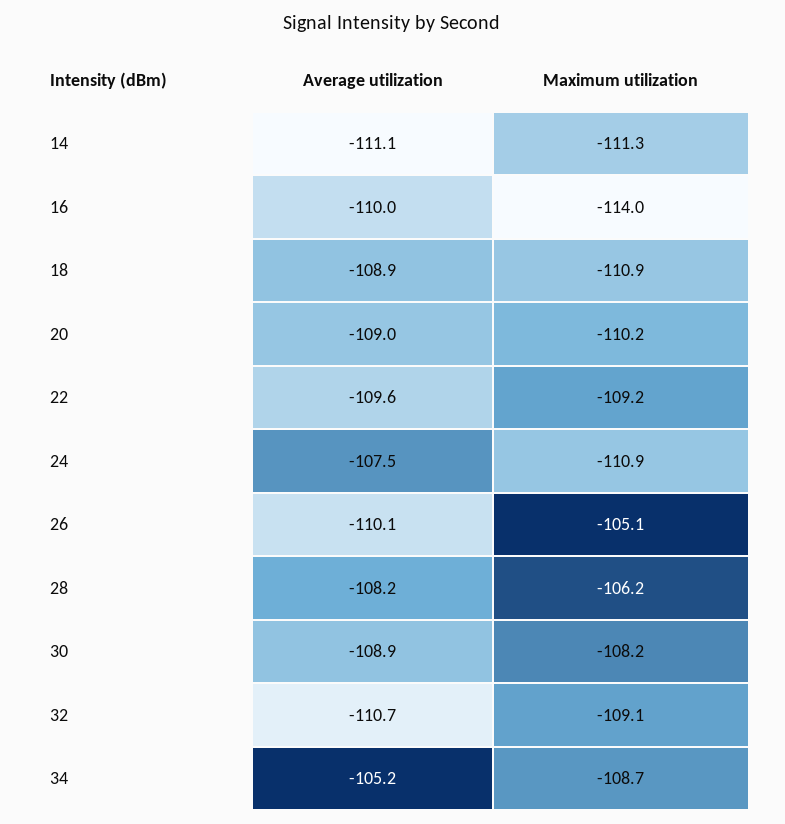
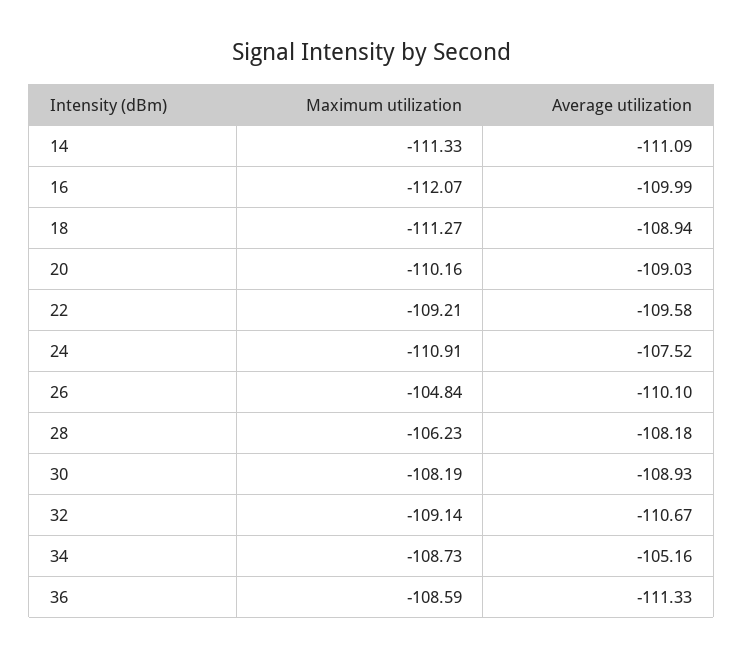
Maximum utilization, 16: -114 -> -112.07
Maximum utilization, 18: -110.9 -> -111.27
Maximum utilization, 26: -105.1 -> -104.84
Maximum utilization, 36: none -> -108.59
Average utilization, 36: none -> -111.33

